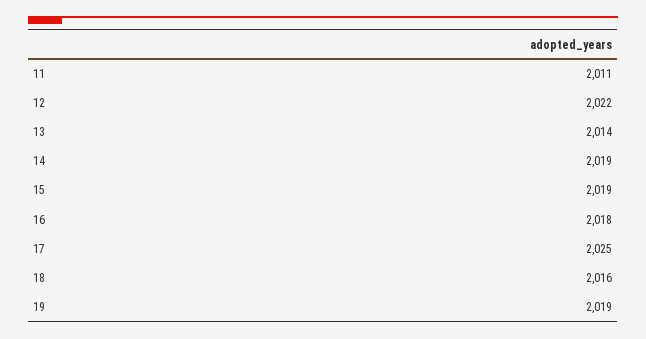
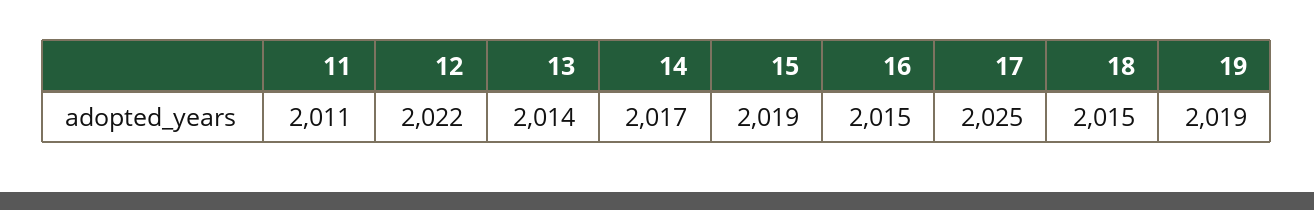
14: 2019 -> 2017
16: 2018 -> 2015
18: 2016 -> 2015

